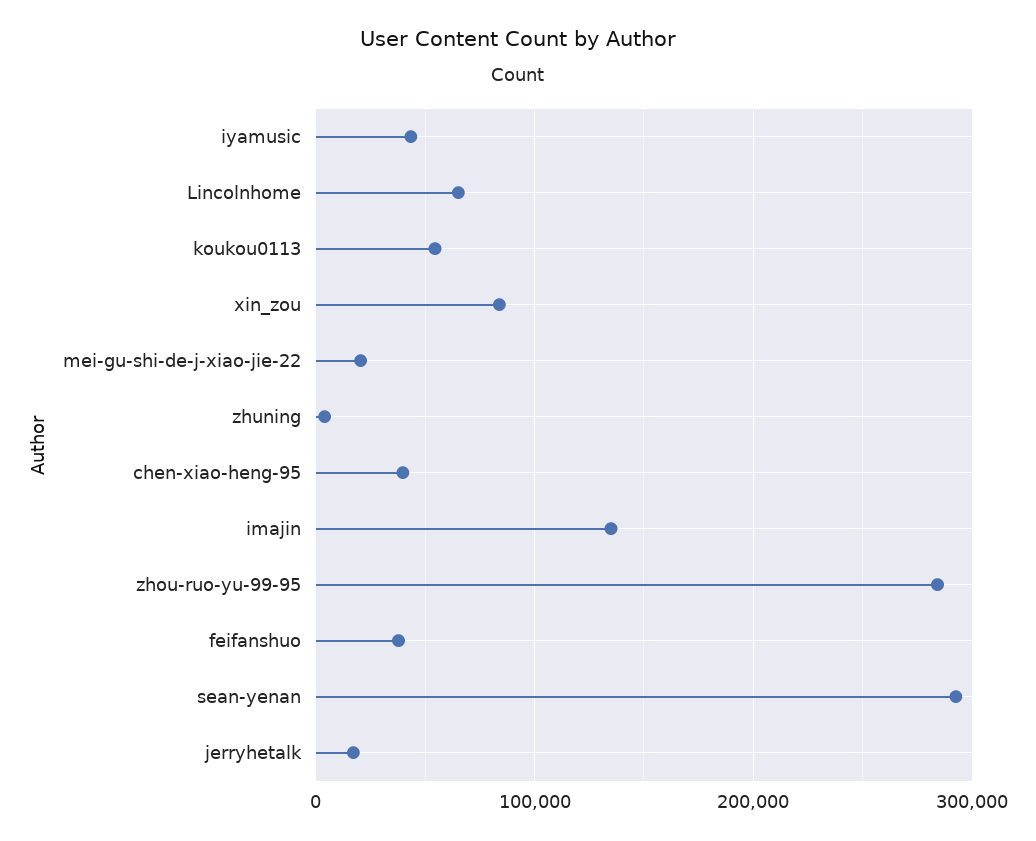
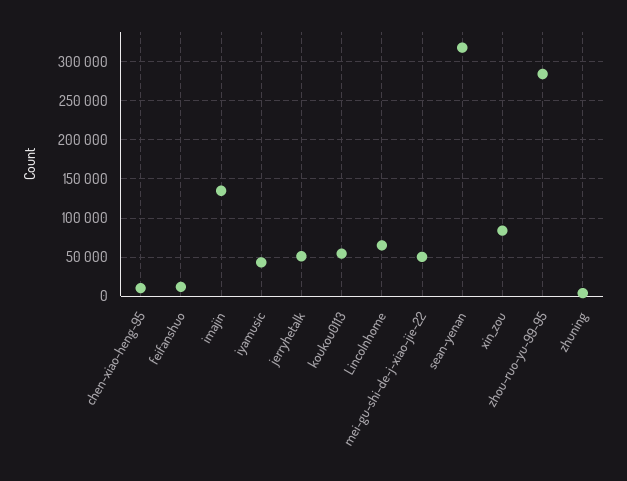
mei-gu-shi-de-j-xiao-jie-22: 20000 -> 50000
chen-xiao-heng-95: 40000 -> 10000
feifanshuo: 40000 -> 10000
sean-yenan: 290000 -> 320000
jerryhetalk: 20000 -> 50000

